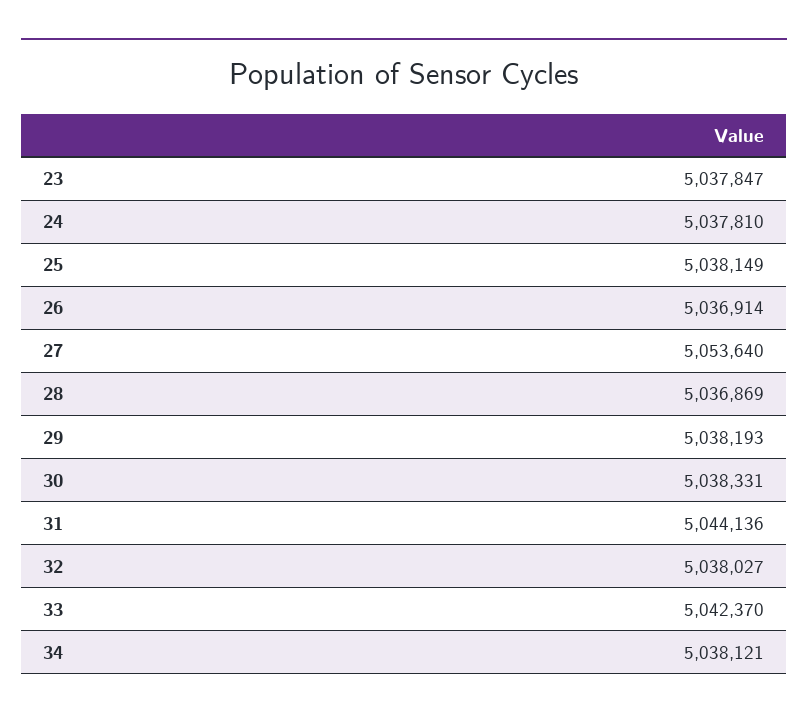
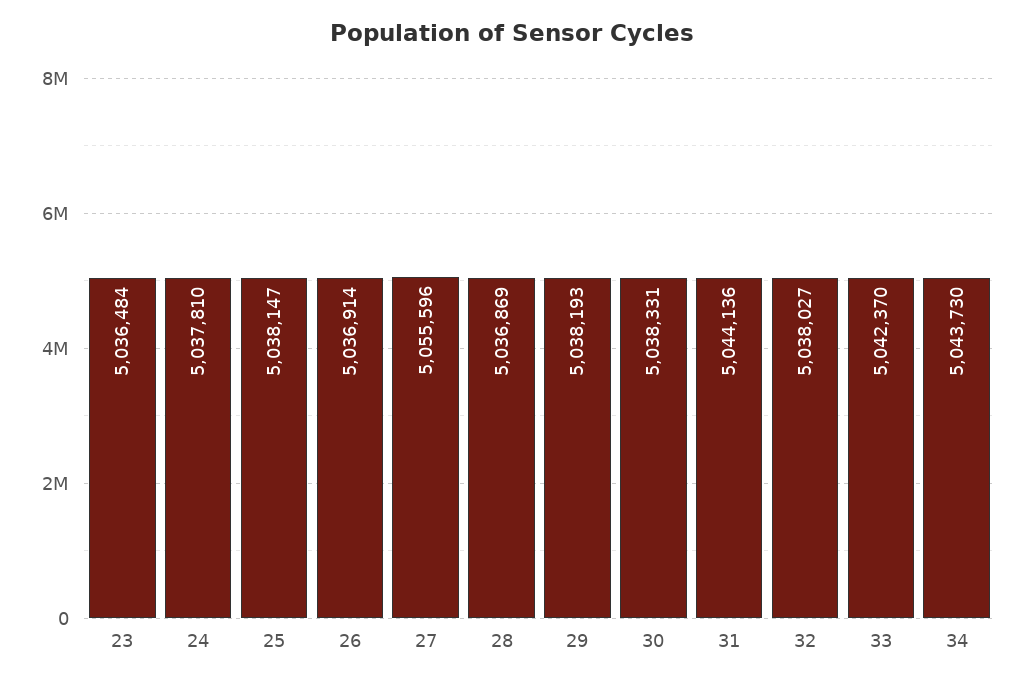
23: 5037847 -> 5036484
25: 5038149 -> 5038147
27: 5053640 -> 5055596
34: 5038121 -> 5043730

